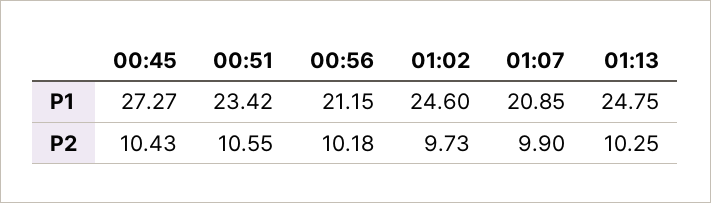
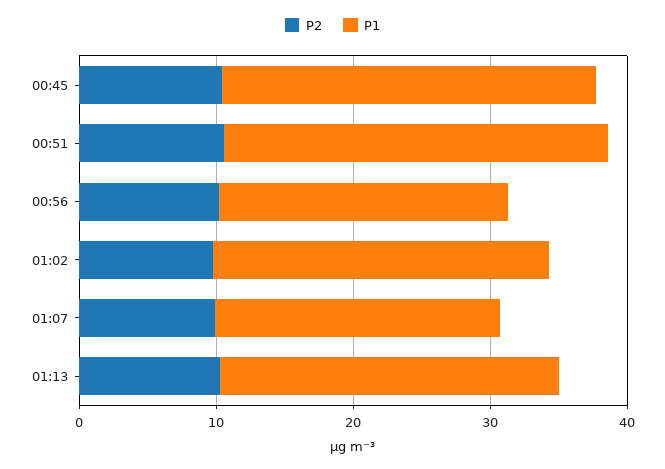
P1, 00:51: 23.42 -> 28

